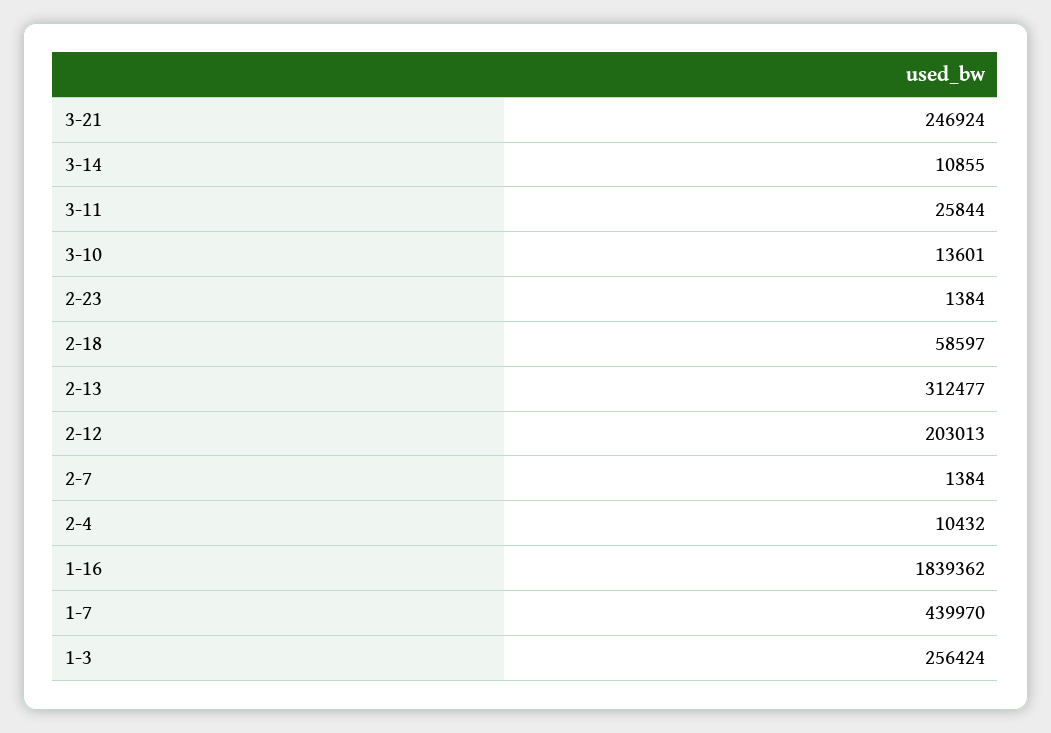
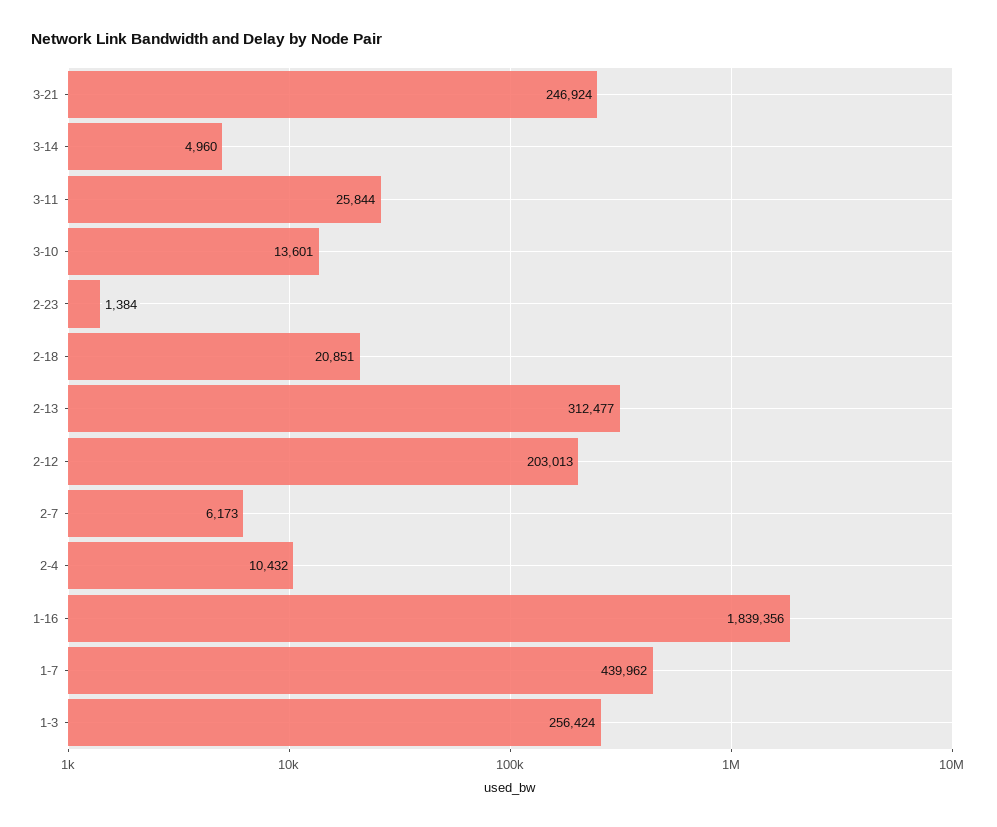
3-14: 10855 -> 4960
2-18: 58597 -> 20851
2-7: 1384 -> 6173
1-16: 1839362 -> 1839356
1-7: 439970 -> 439962

